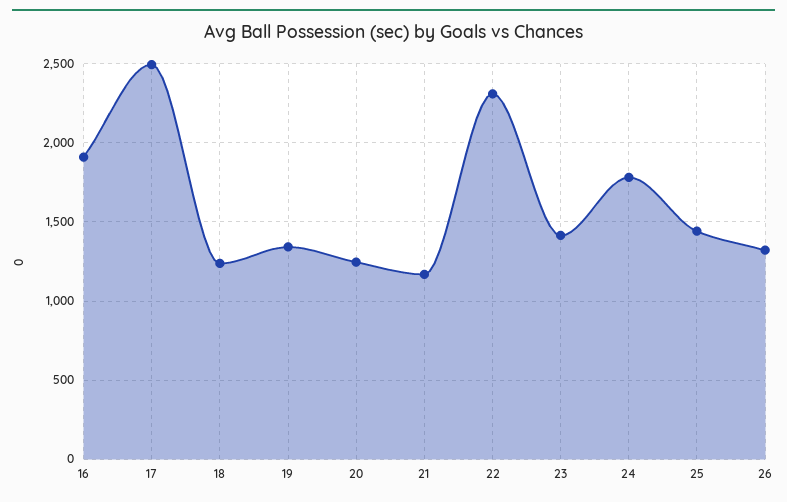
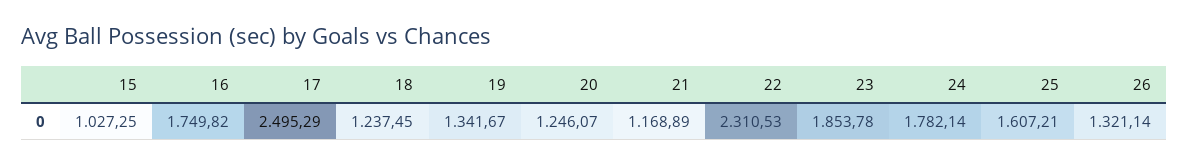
16: 1900 -> 1749.82
23: 1400 -> 1853.78
25: 1450 -> 1607.21
15: none -> 1027.25

